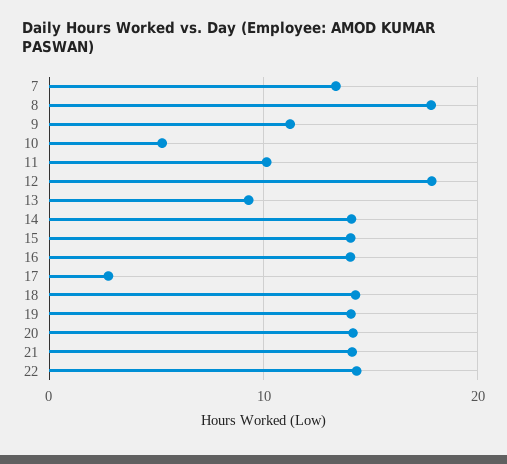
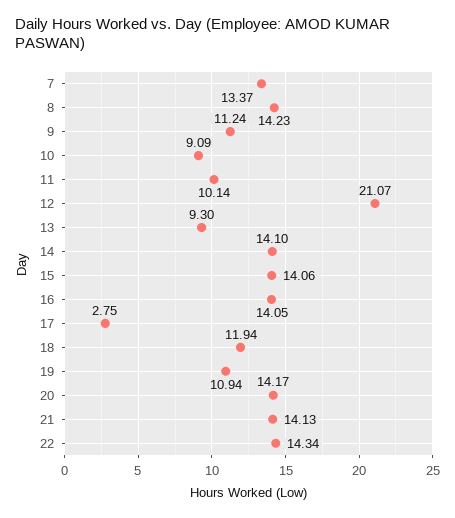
8: 18 -> 14.23
10: 5 -> 9.09
12: 18 -> 21.07
18: 14 -> 11.94
19: 14 -> 10.94

